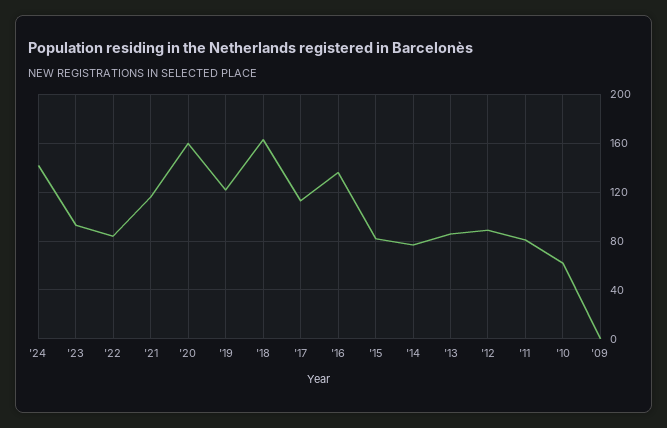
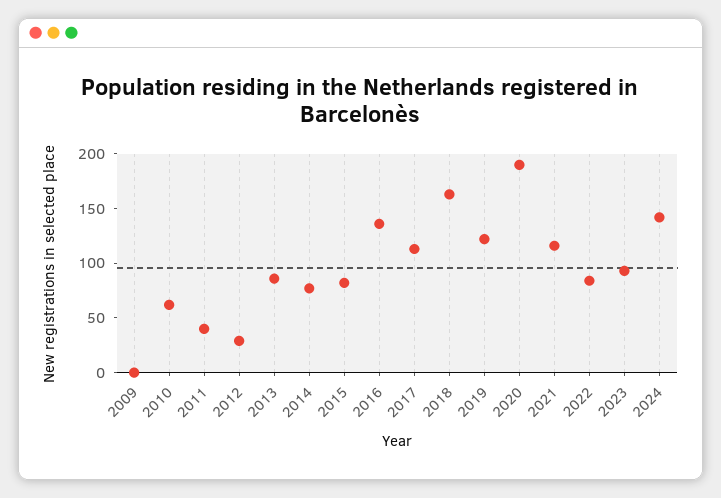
'20: 160 -> 190
'12: 90 -> 30
'11: 80 -> 40

